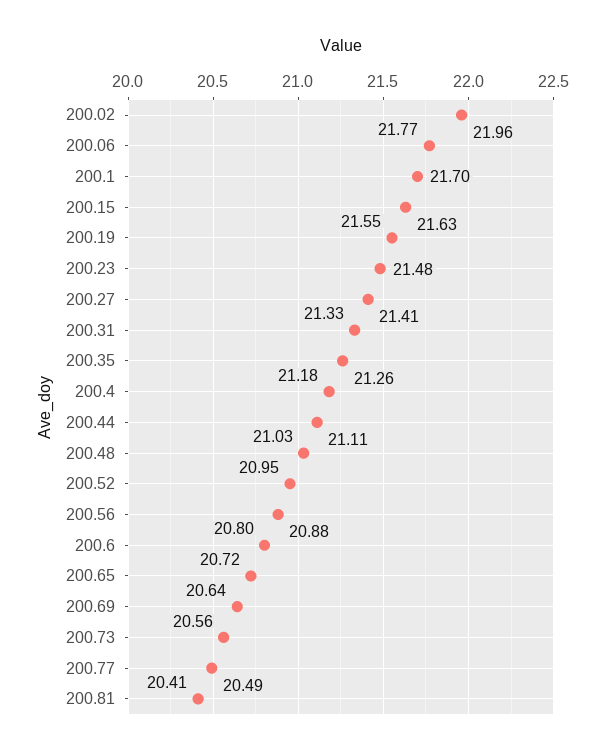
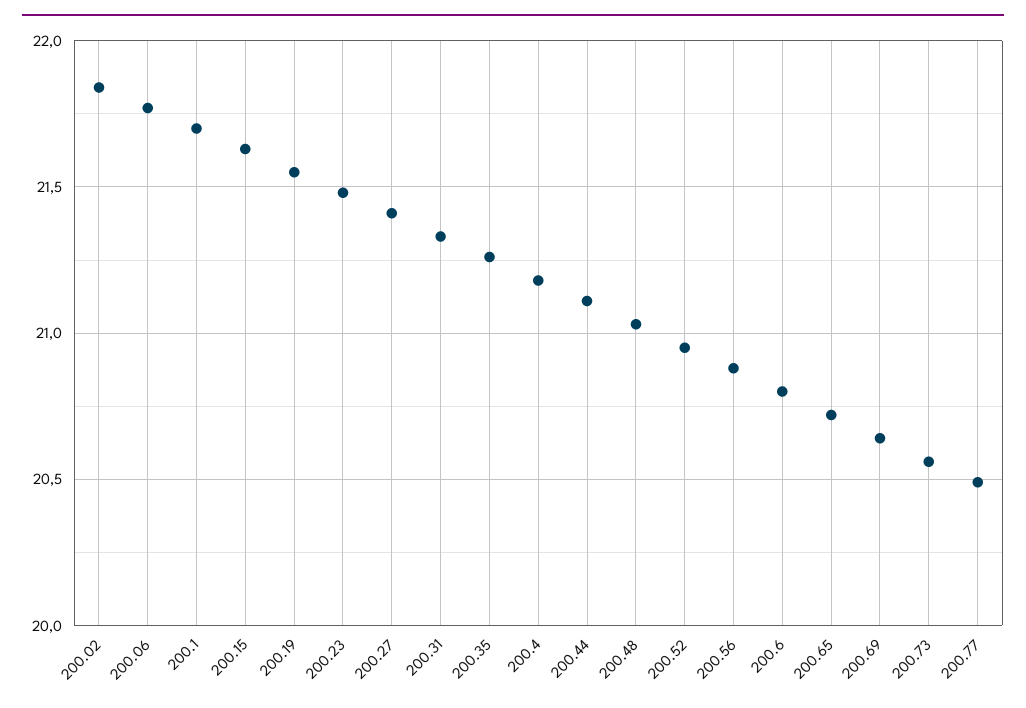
200.02: 21.96 -> 21.85
200.81: 20.41 -> none

